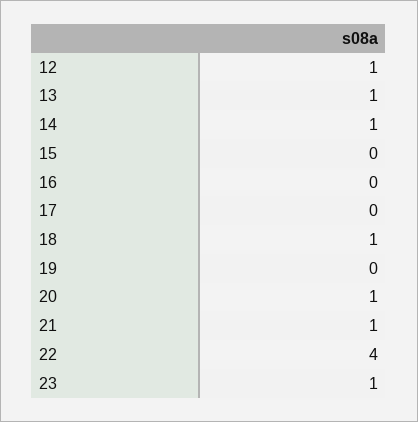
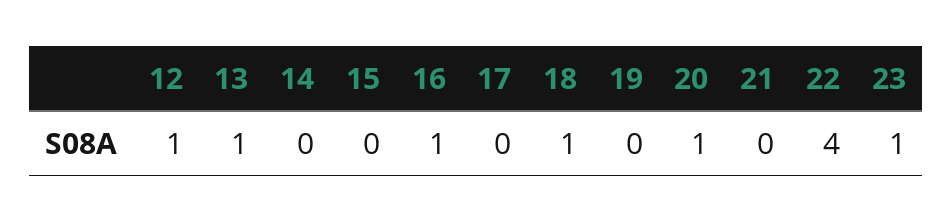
14: 1 -> 0
16: 0 -> 1
21: 1 -> 0

